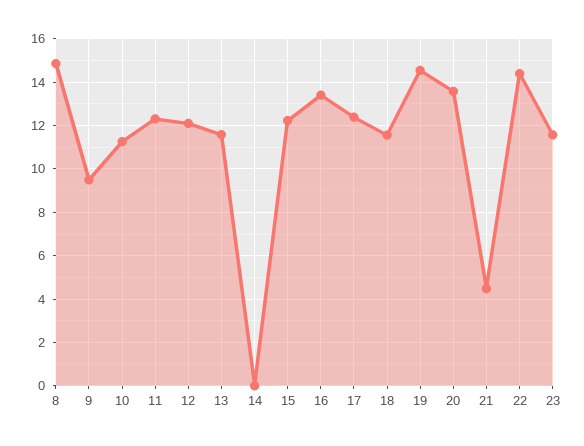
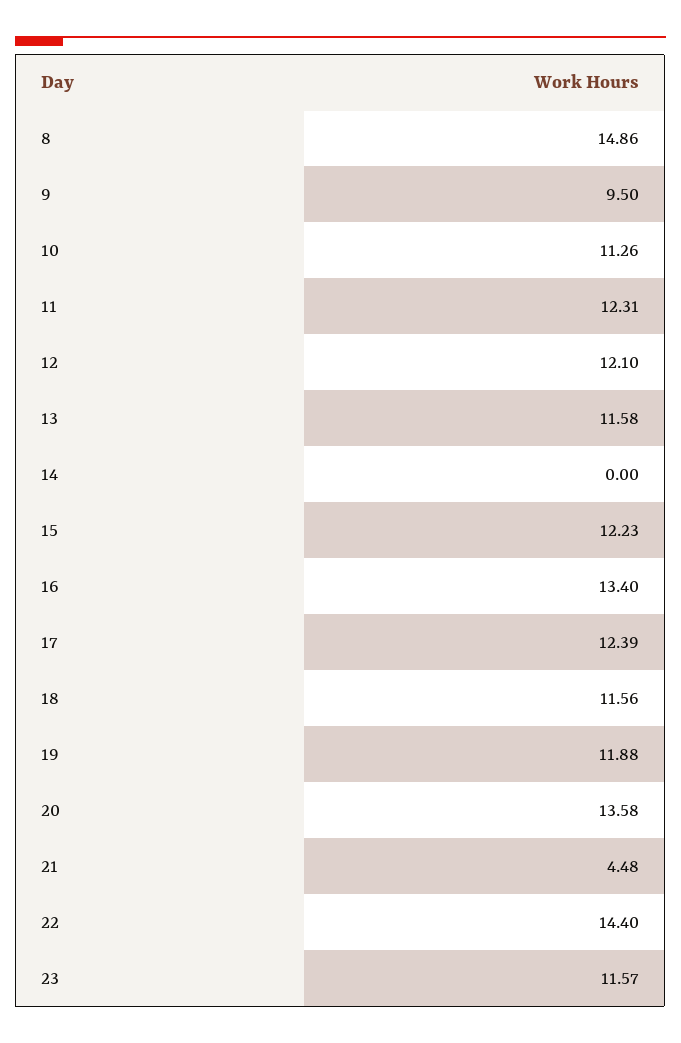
19: 14.5 -> 11.88

